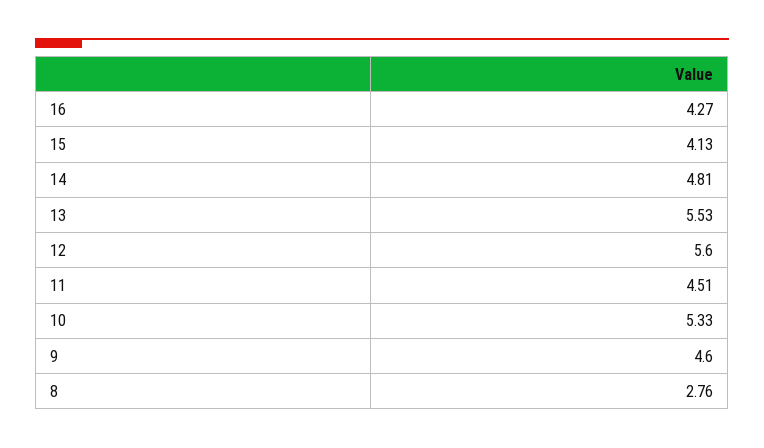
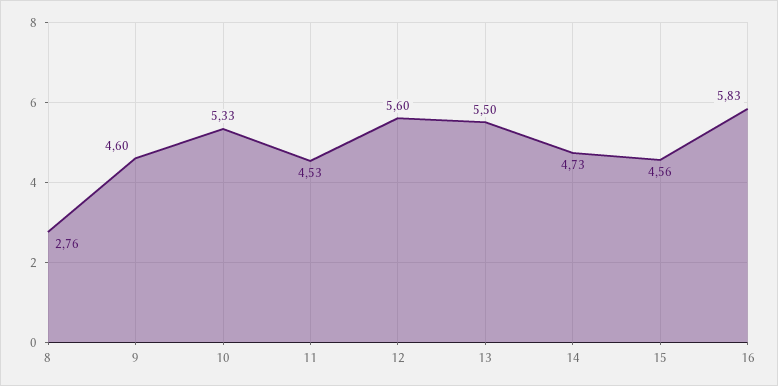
16: 4.27 -> 5.83
15: 4.13 -> 4.56
14: 4.81 -> 4.73
13: 5.53 -> 5.5
11: 4.51 -> 4.53

